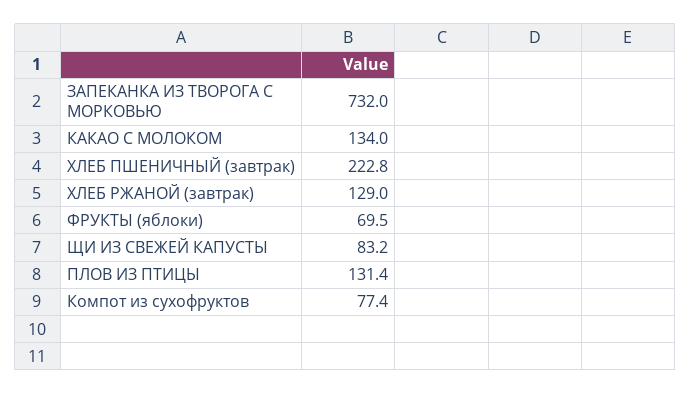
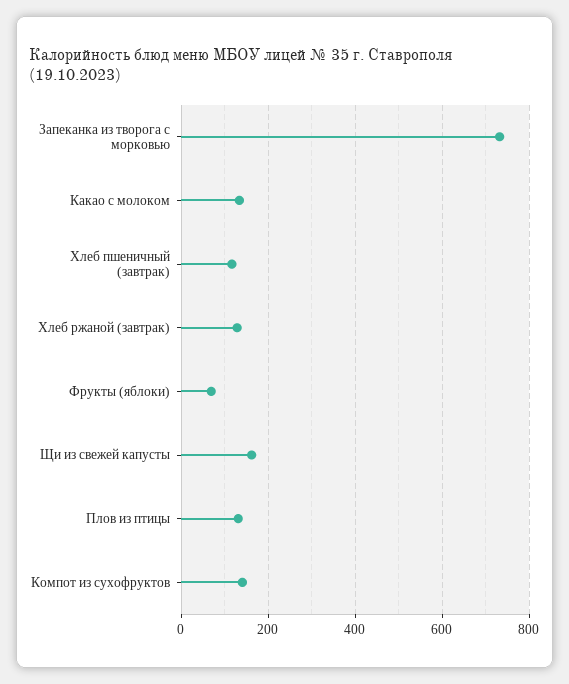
ХЛЕБ ПШЕНИЧНЫЙ (завтрак): 222.8 -> 120
ЩИ ИЗ СВЕЖЕЙ КАПУСТЫ: 83.2 -> 160
Компот из сухофруктов: 77.4 -> 140

